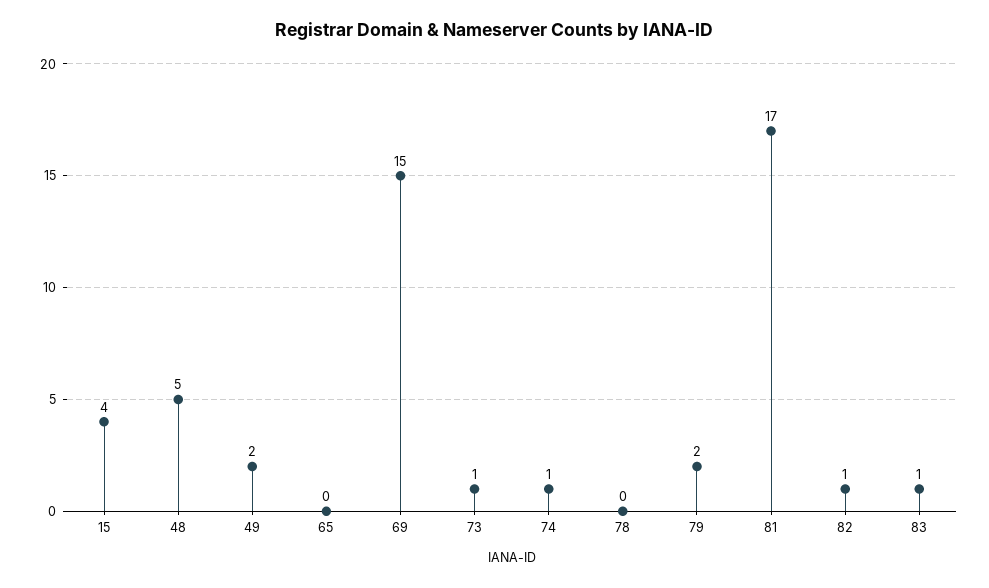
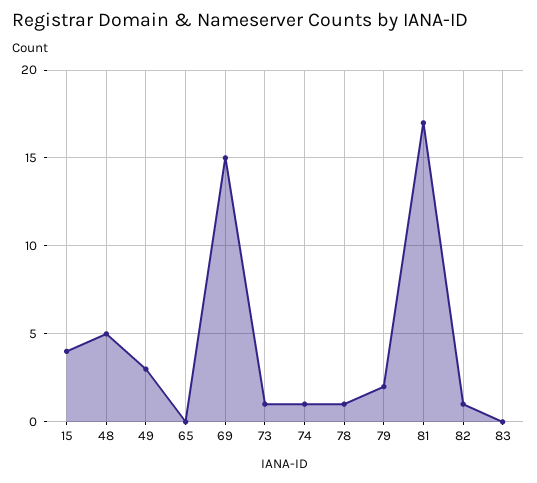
49: 2 -> 3
78: 0 -> 1
83: 1 -> 0

